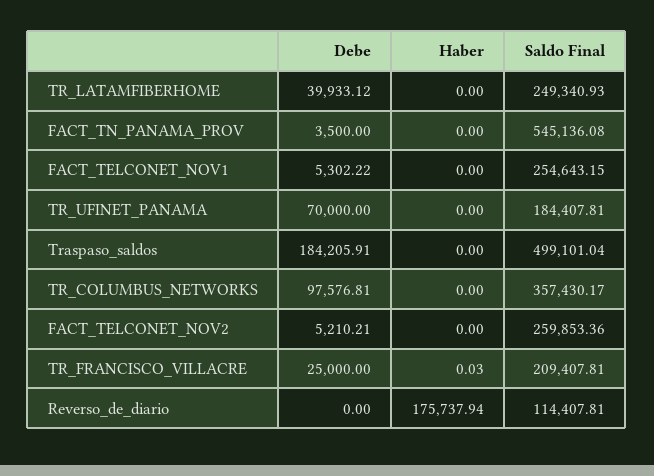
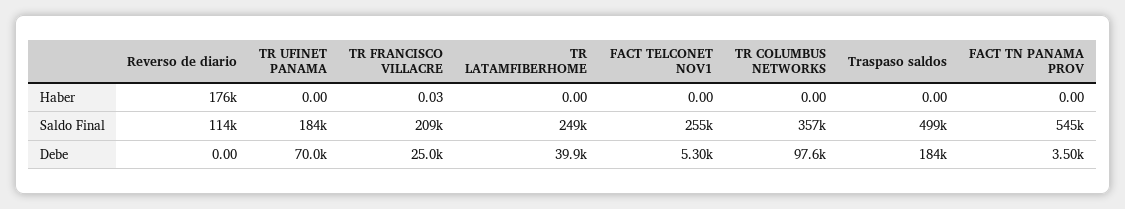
Debe, FACT_TELCONET_NOV2: 5210.21 -> none
Haber, FACT_TELCONET_NOV2: 0 -> none
Saldo Final, FACT_TELCONET_NOV2: 259853.36 -> none

